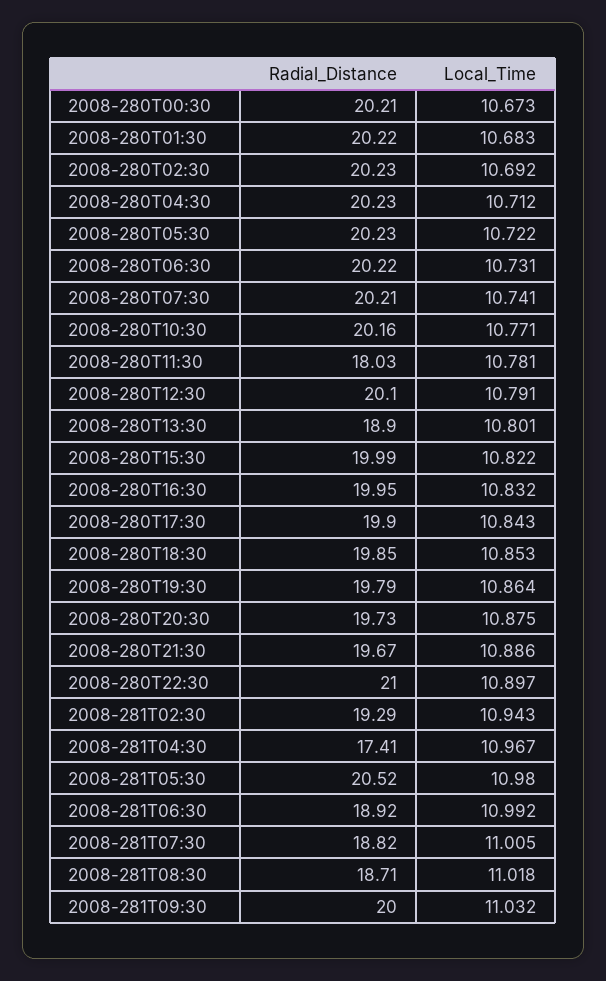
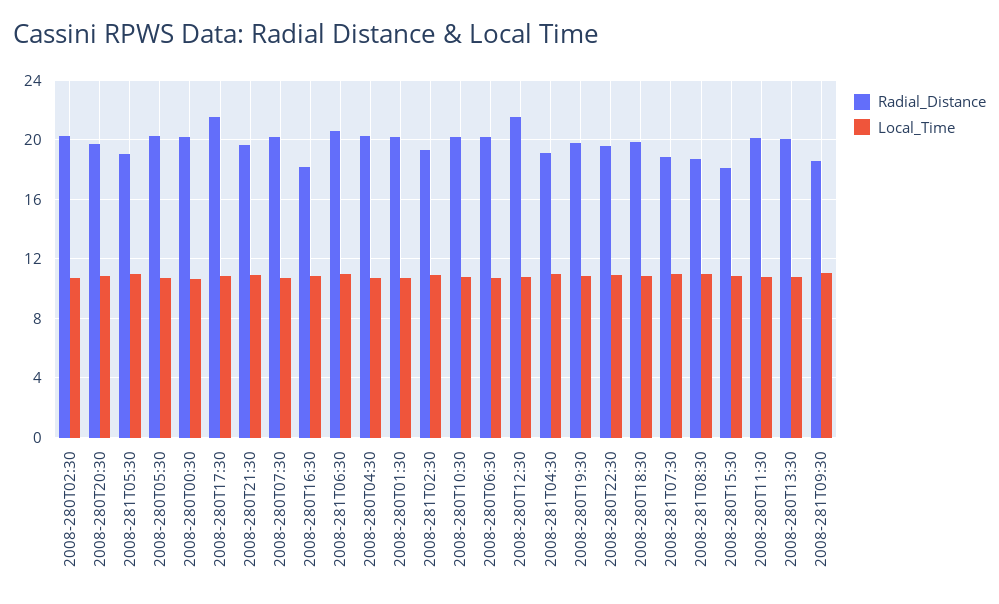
Radial_Distance, 2008-280T11:30: 18.03 -> 20
Radial_Distance, 2008-280T12:30: 20.1 -> 21.5
Radial_Distance, 2008-280T13:30: 18.9 -> 20
Radial_Distance, 2008-280T15:30: 19.99 -> 18
Radial_Distance, 2008-280T16:30: 19.95 -> 18
Radial_Distance, 2008-280T17:30: 19.9 -> 21.5
Radial_Distance, 2008-280T22:30: 21 -> 19.5
Radial_Distance, 2008-281T04:30: 17.41 -> 19
Radial_Distance, 2008-281T05:30: 20.52 -> 19
Radial_Distance, 2008-281T06:30: 18.92 -> 20.5
Radial_Distance, 2008-281T09:30: 20 -> 18.5

